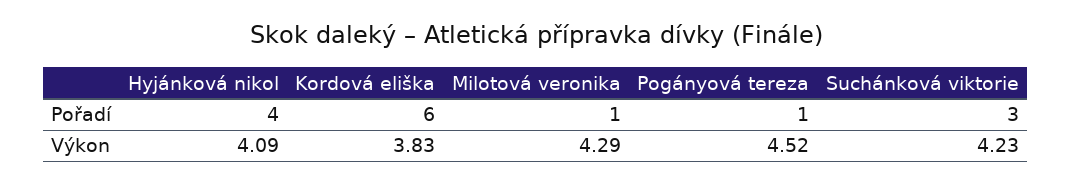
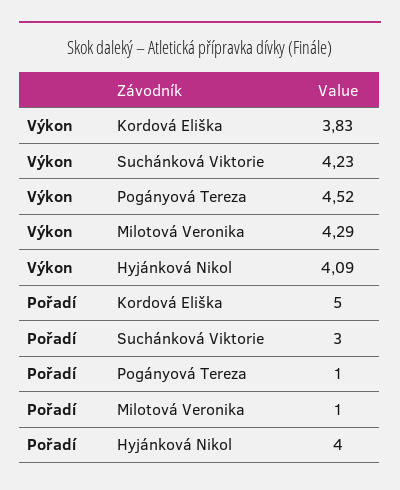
Kordová eliška, Pořadí: 6 -> 5

